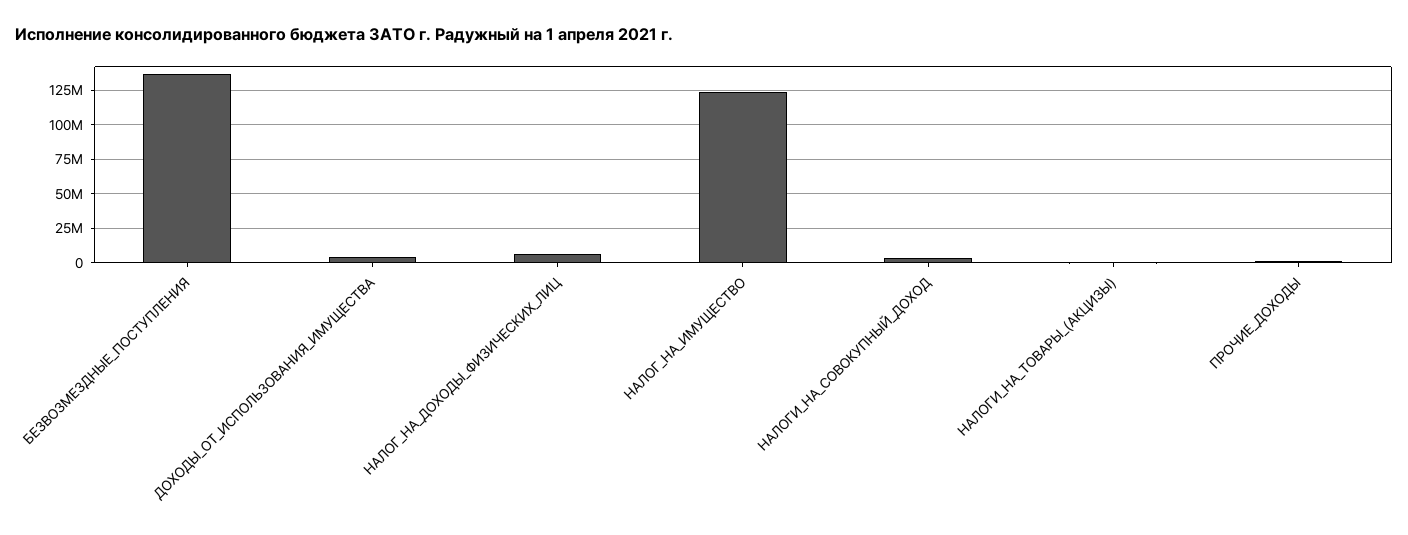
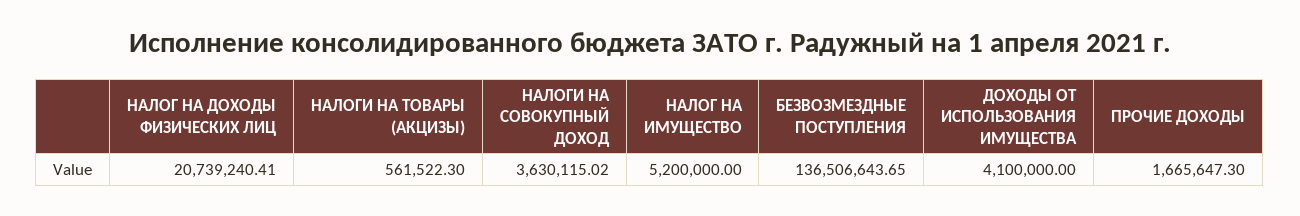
НАЛОГ_НА_ДОХОДЫ_ФИЗИЧЕСКИХ_ЛИЦ: 5000000 -> 20739240.41
НАЛОГ_НА_ИМУЩЕСТВО: 125000000 -> 5200000

